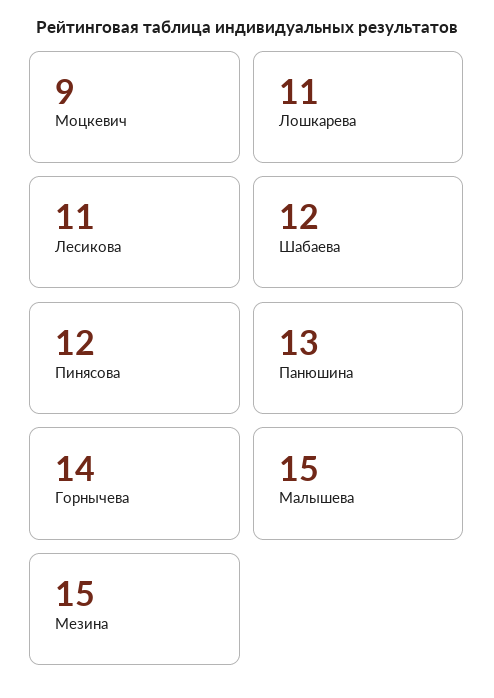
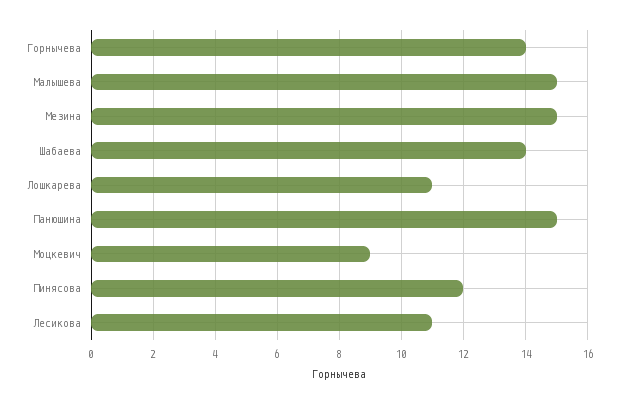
Шабаева: 12 -> 14
Панюшина: 13 -> 15

